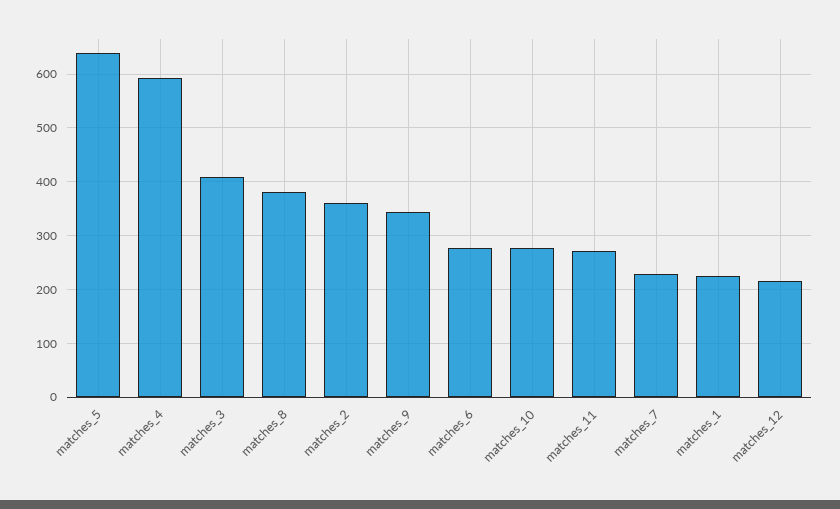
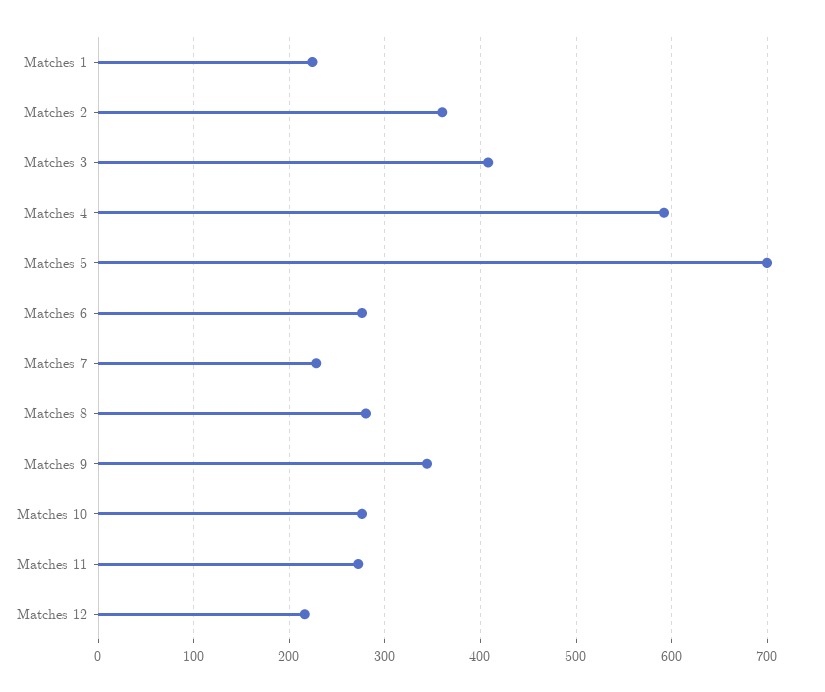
matches_5: 640 -> 700
matches_8: 380 -> 280

